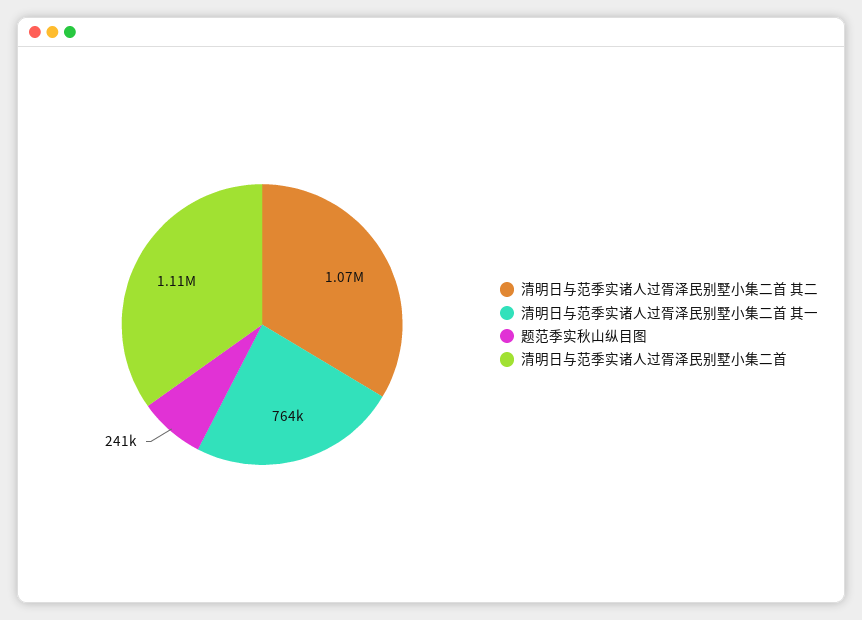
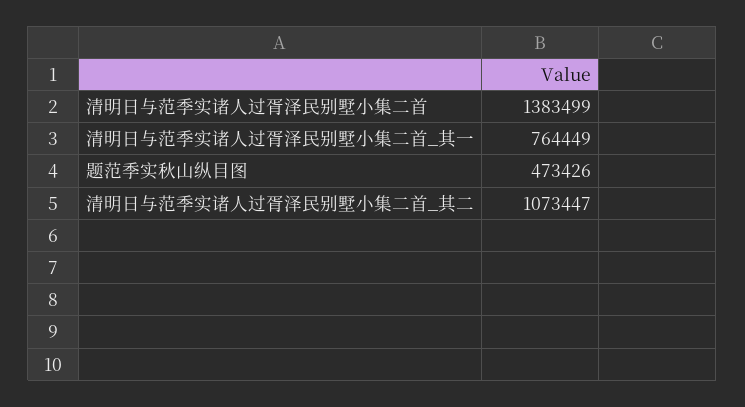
题范季实秋山纵目图: 241000 -> 473426
清明日与范季实诸人过胥泽民别墅小集二首: 1110000 -> 1383499

